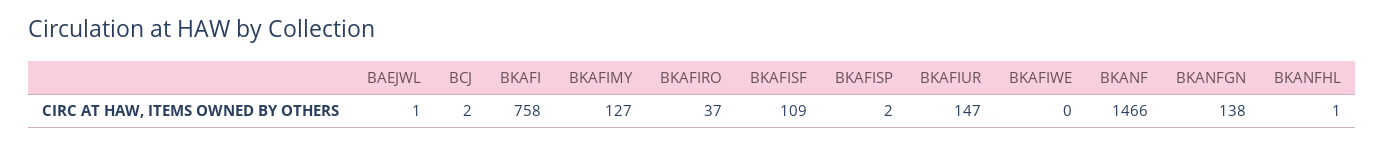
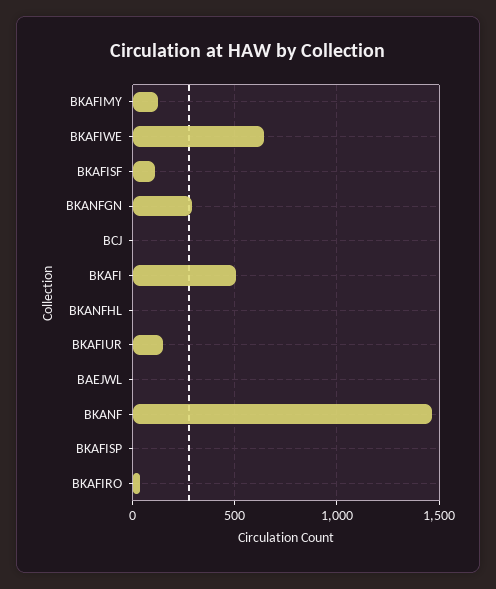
BKAFI: 758 -> 500
BKAFIWE: 0 -> 650
BKANFGN: 138 -> 300

